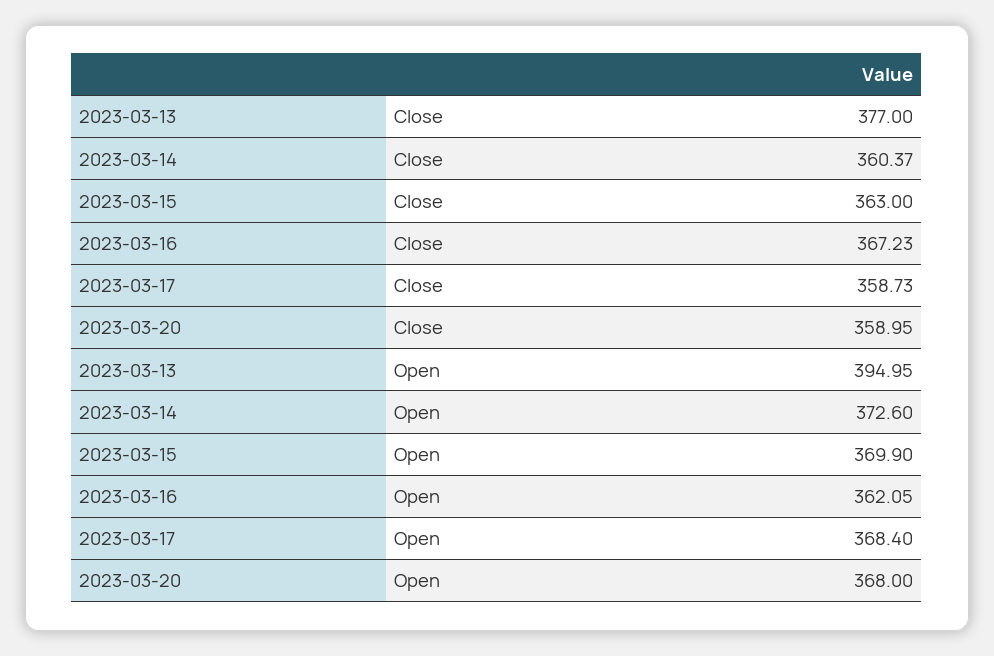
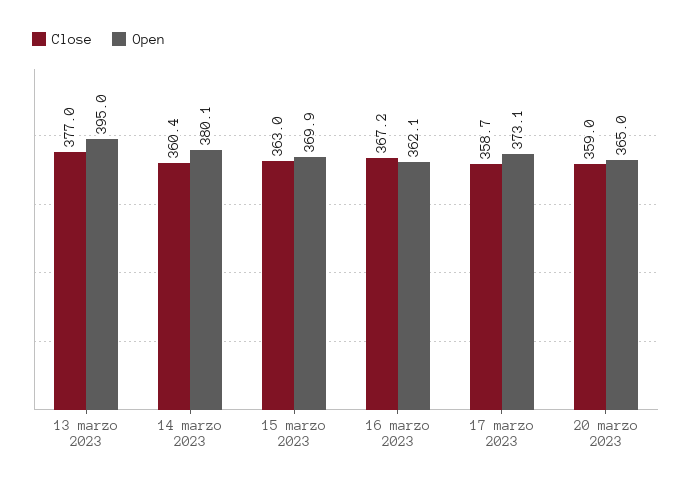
Open, 2023-03-14: 372.6 -> 380.1
Open, 2023-03-17: 368.4 -> 373.1
Open, 2023-03-20: 368 -> 365

